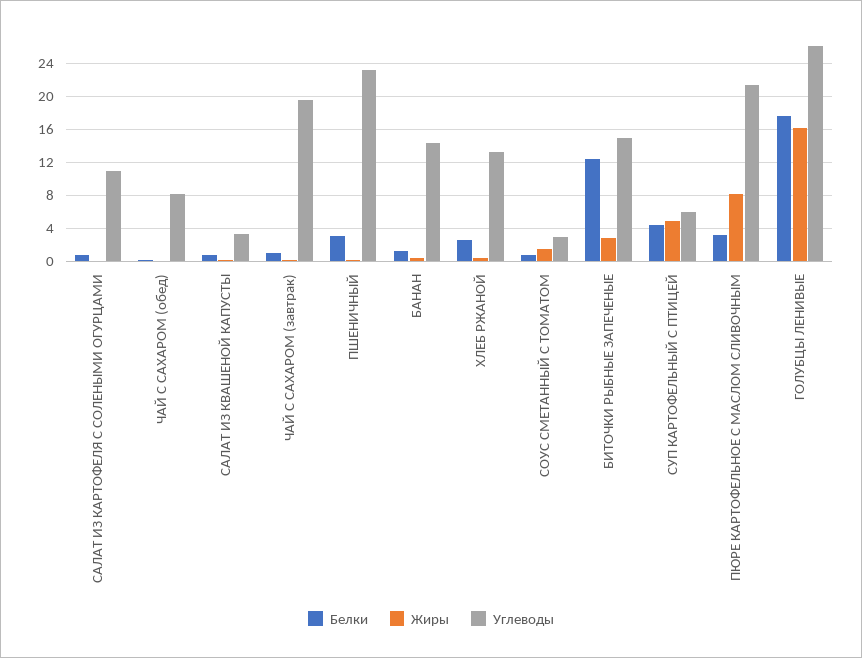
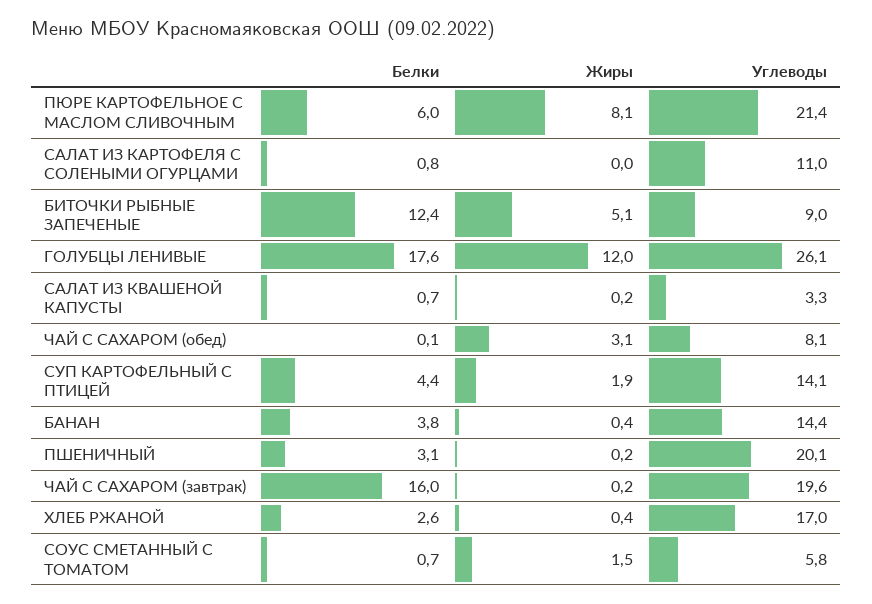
Жиры, ЧАЙ С САХАРОМ (обед): 0 -> 3.1
Белки, ЧАЙ С САХАРОМ (завтрак): 1 -> 16
Углеводы, ПШЕНИЧНЫЙ: 23 -> 20.1
Белки, БАНАН: 1 -> 3.8
Углеводы, ХЛЕБ РЖАНОЙ: 13 -> 17
Углеводы, СОУС СМЕТАННЫЙ С ТОМАТОМ: 3 -> 5.8
Жиры, БИТОЧКИ РЫБНЫЕ ЗАПЕЧЕНЫЕ: 3 -> 5.1
Углеводы, БИТОЧКИ РЫБНЫЕ ЗАПЕЧЕНЫЕ: 15 -> 9
Жиры, СУП КАРТОФЕЛЬНЫЙ С ПТИЦЕЙ: 5 -> 1.9
Углеводы, СУП КАРТОФЕЛЬНЫЙ С ПТИЦЕЙ: 6 -> 14.1
Белки, ПЮРЕ КАРТОФЕЛЬНОЕ С МАСЛОМ СЛИВОЧНЫМ: 3 -> 6
Жиры, ГОЛУБЦЫ ЛЕНИВЫЕ: 16 -> 12

